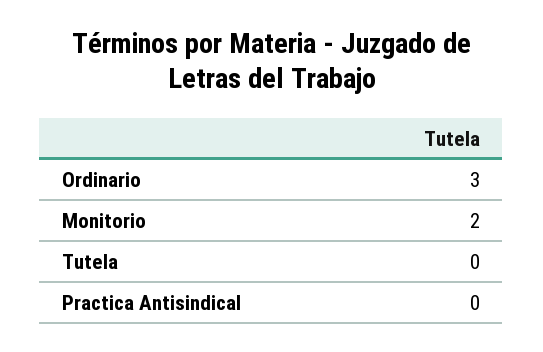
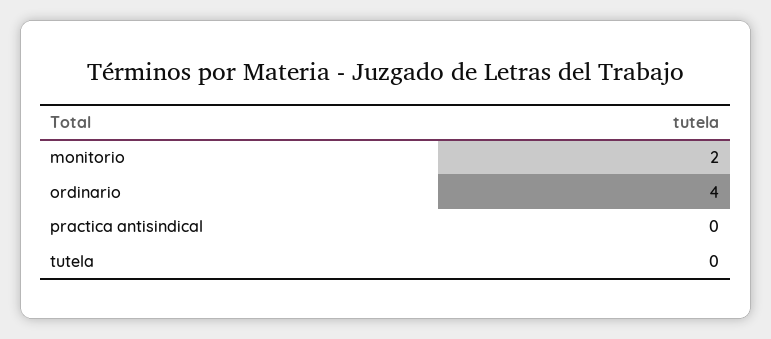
Ordinario: 3 -> 4

